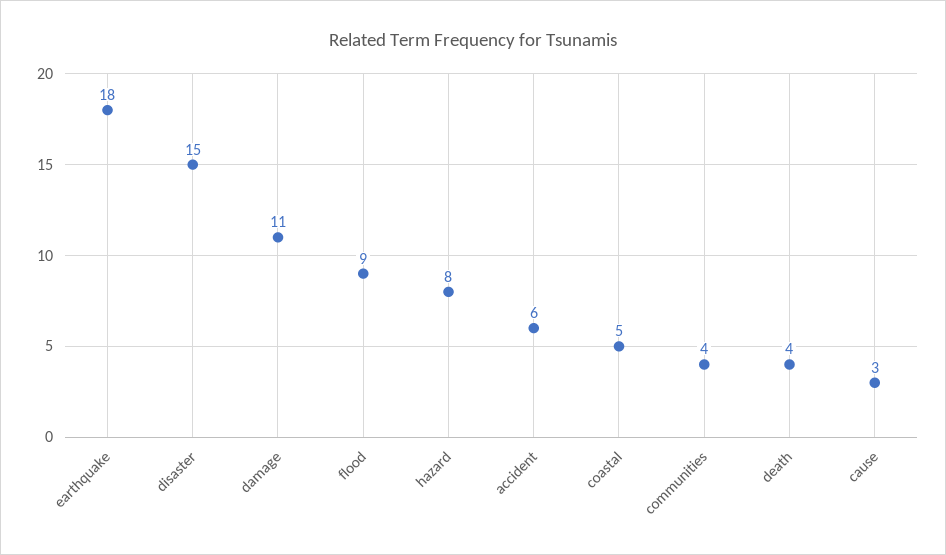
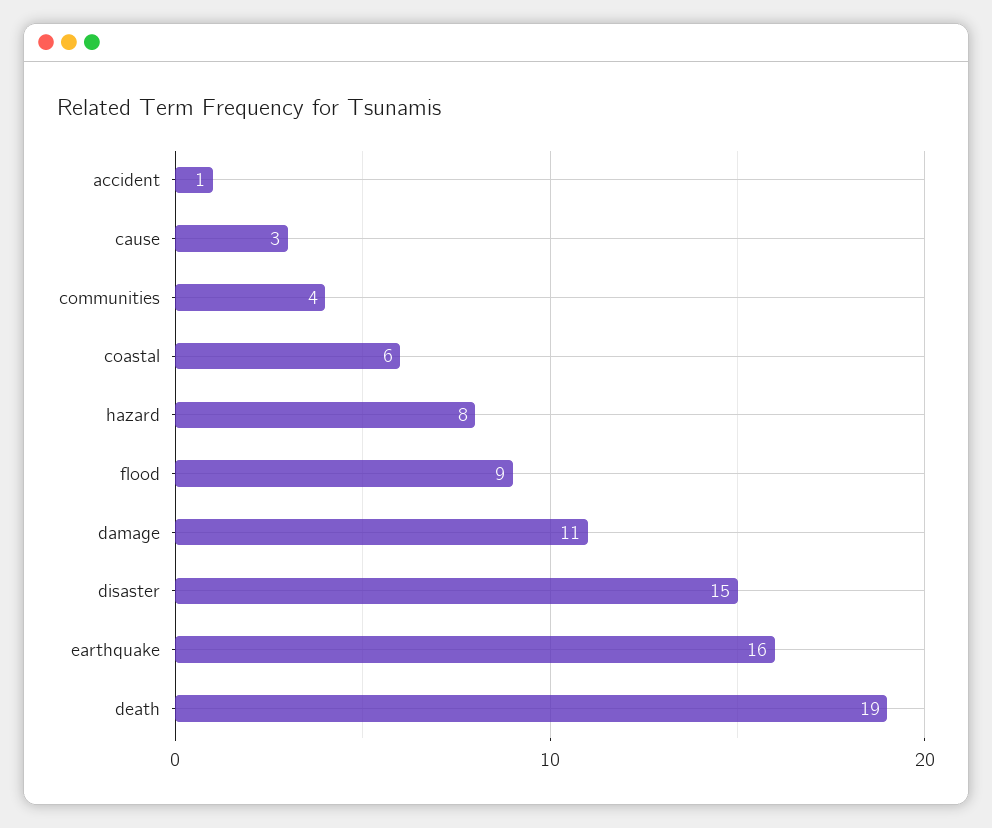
earthquake: 18 -> 16
accident: 6 -> 1
coastal: 5 -> 6
death: 4 -> 19

